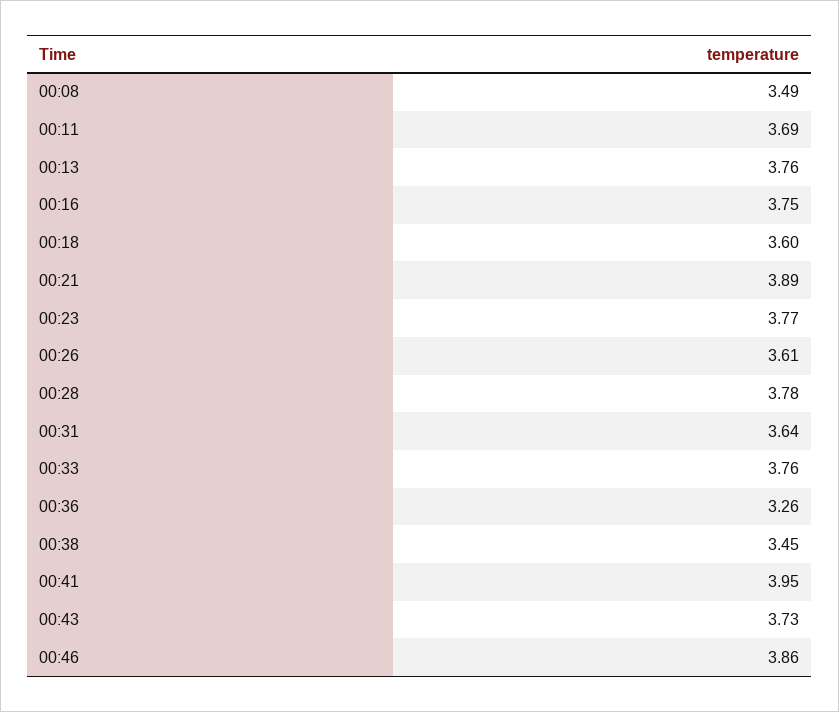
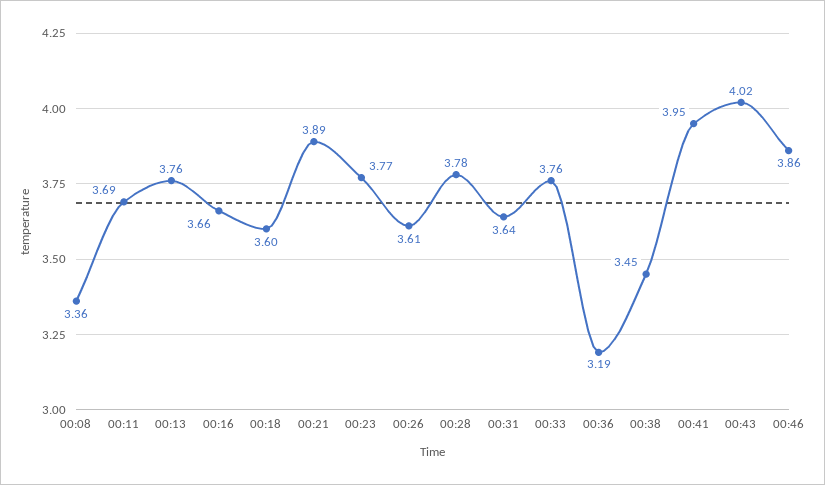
00:08: 3.49 -> 3.36
00:16: 3.75 -> 3.66
00:36: 3.26 -> 3.19
00:43: 3.73 -> 4.02

